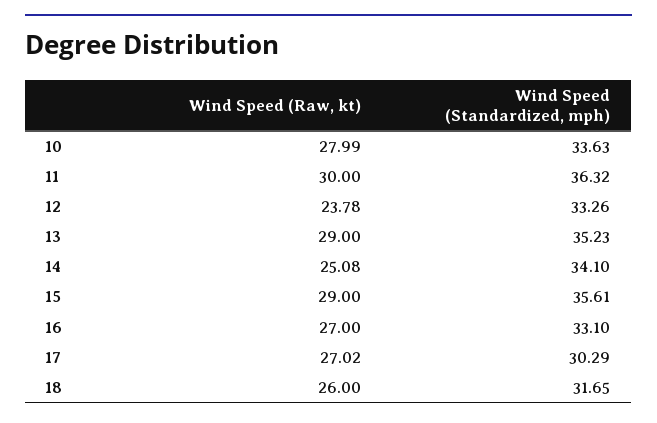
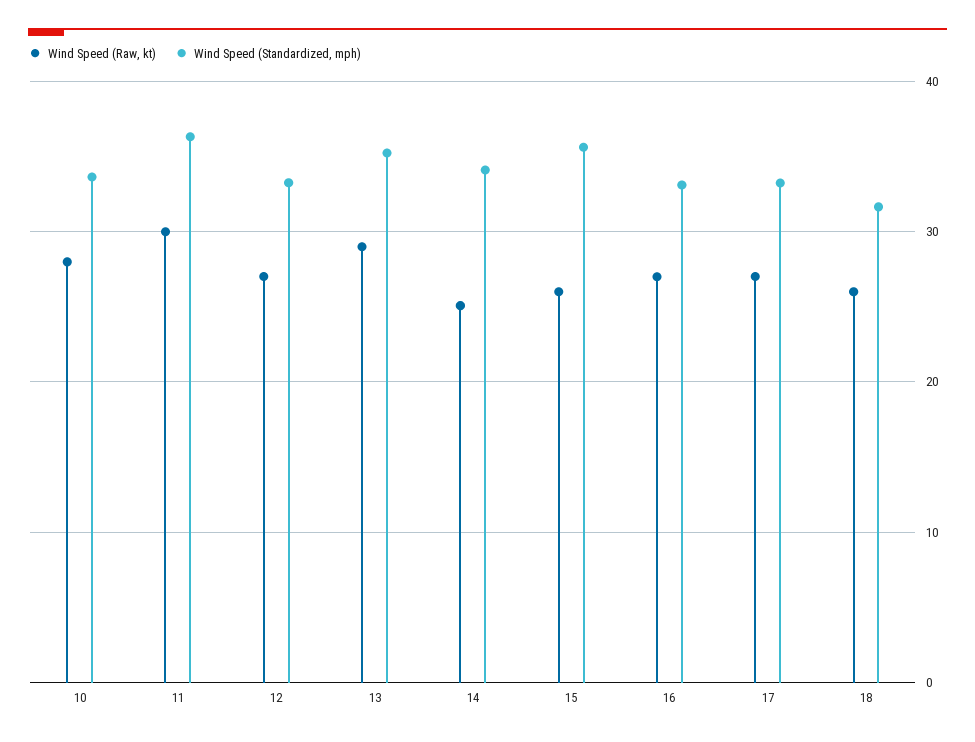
Wind Speed (Raw, kt), 12: 23.78 -> 27
Wind Speed (Raw, kt), 15: 29 -> 26
Wind Speed (Standardized, mph), 17: 30.29 -> 33

